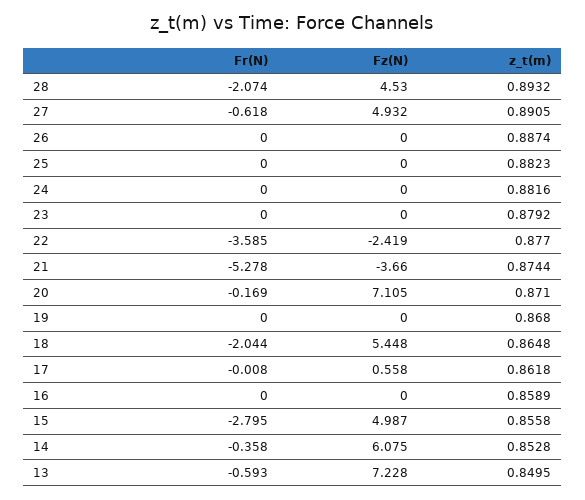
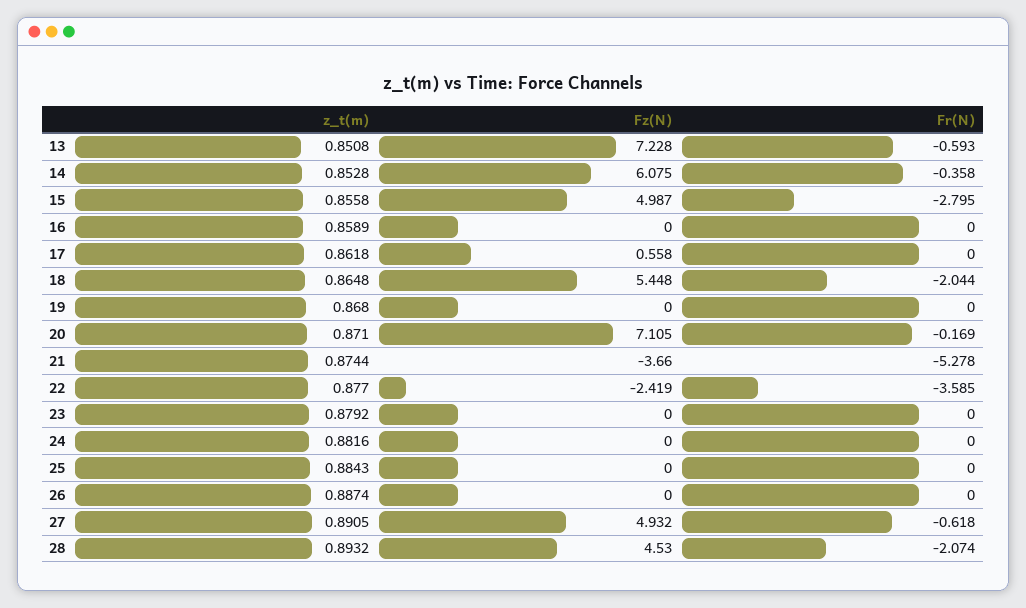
z_t(m), 25: 0.8823 -> 0.8843
Fr(N), 17: -0.008 -> 0
z_t(m), 13: 0.8495 -> 0.8508

